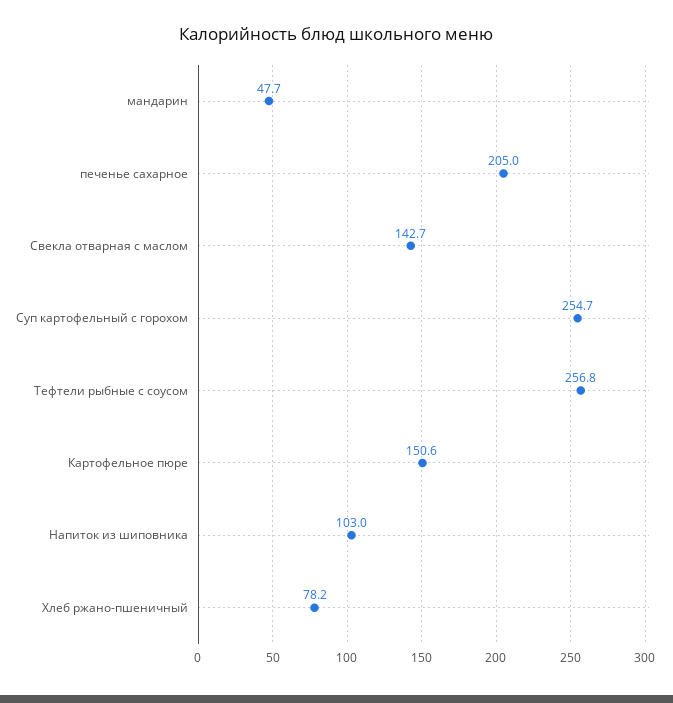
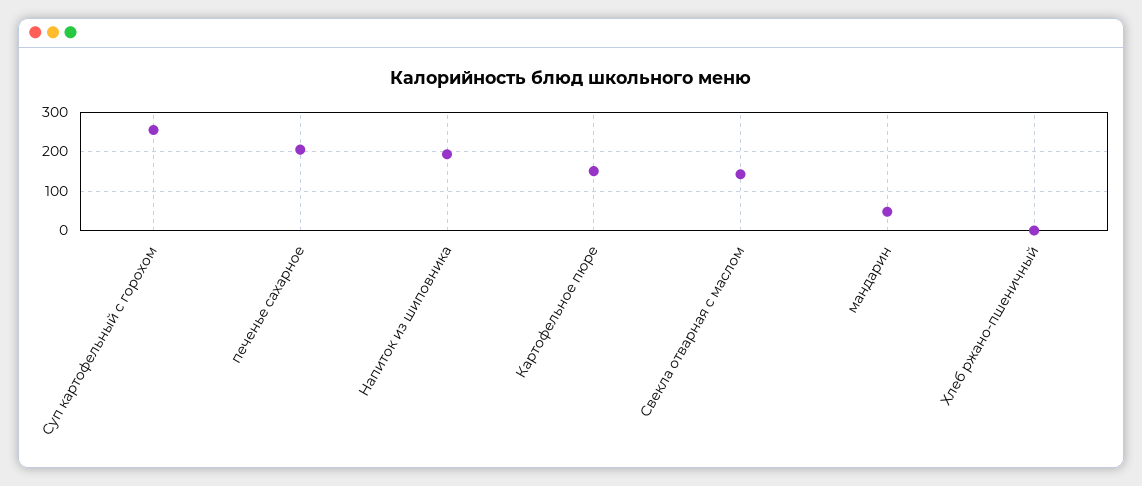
Тефтели рыбные с соусом: 256.8 -> none
Напиток из шиповника: 103 -> 200
Хлеб ржано-пшеничный: 78.2 -> 0

